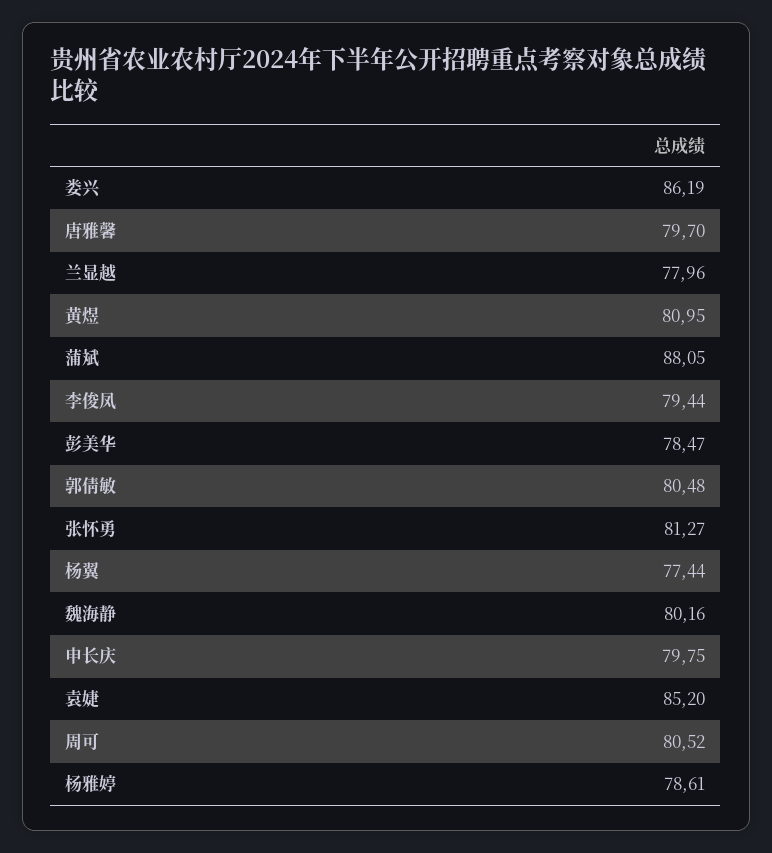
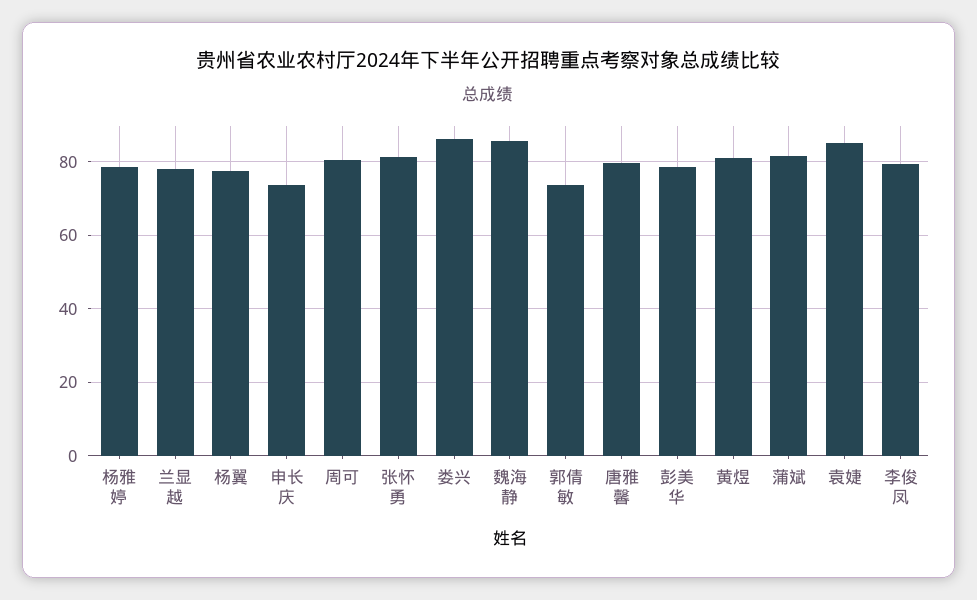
蒲斌: 88.05 -> 82
郭倩敏: 80.48 -> 74
魏海静: 80.16 -> 86
申长庆: 79.75 -> 74

